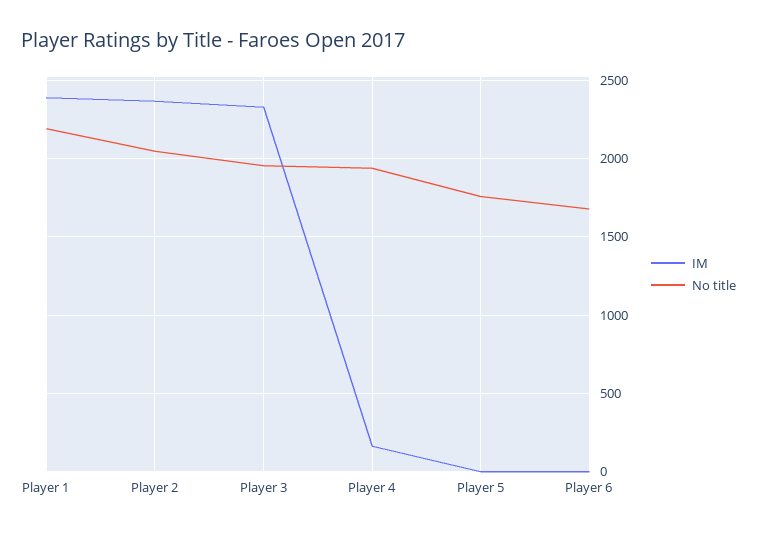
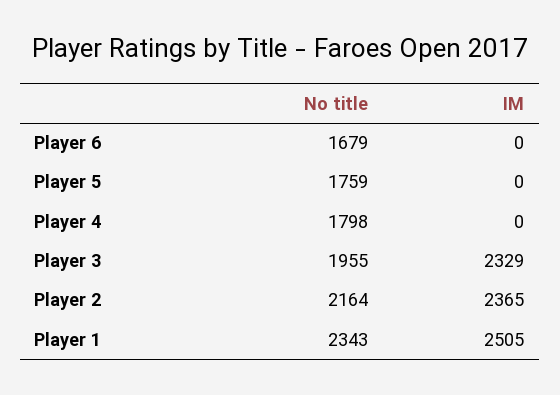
IM, Player 1: 2400 -> 2505
No title, Player 1: 2200 -> 2343
No title, Player 2: 2050 -> 2164
IM, Player 4: 150 -> 0
No title, Player 4: 1950 -> 1798

